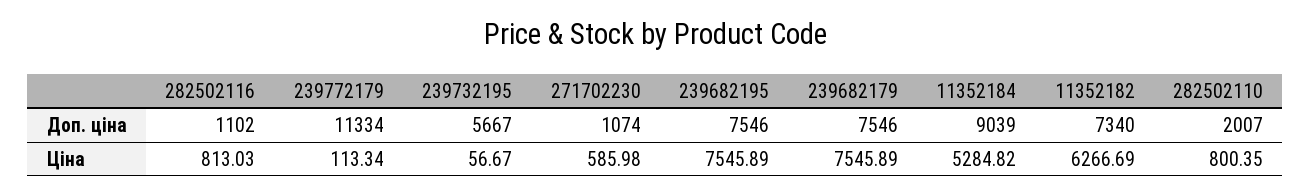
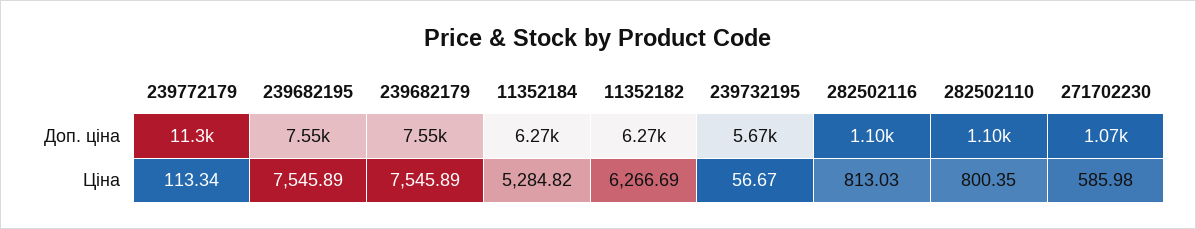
11352184, Доп. ціна: 9039 -> 6270
11352182, Доп. ціна: 7340 -> 6270
282502110, Доп. ціна: 2007 -> 1100

